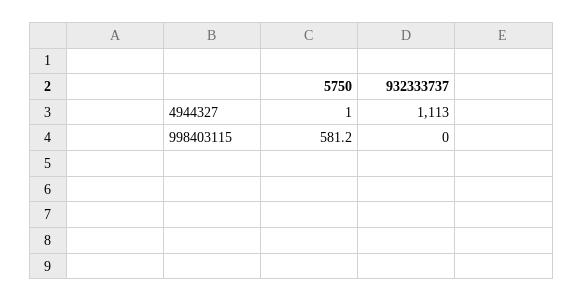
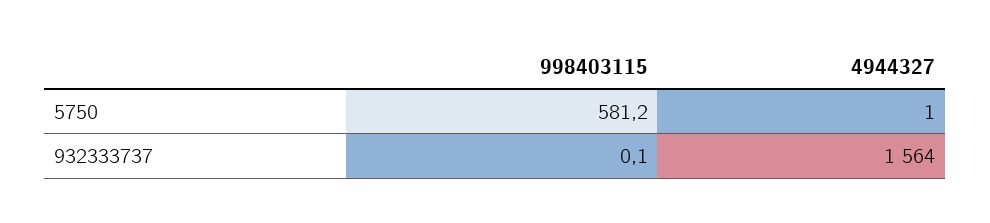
932333737, 4944327: 1113 -> 1564
932333737, 998403115: 0 -> 0.1

